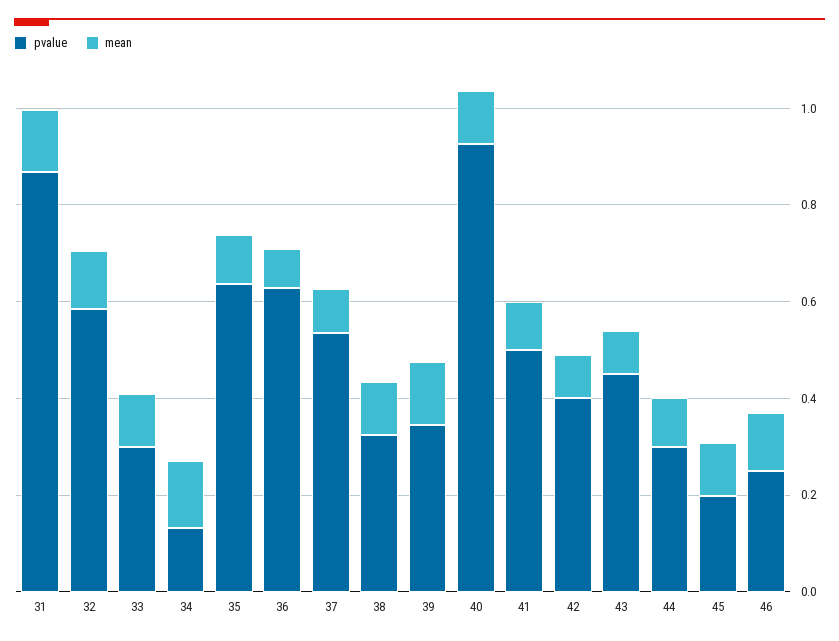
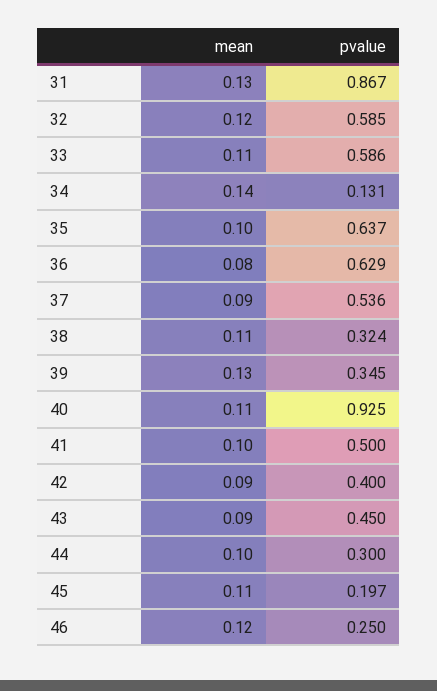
pvalue, 33: 0.3 -> 0.586

